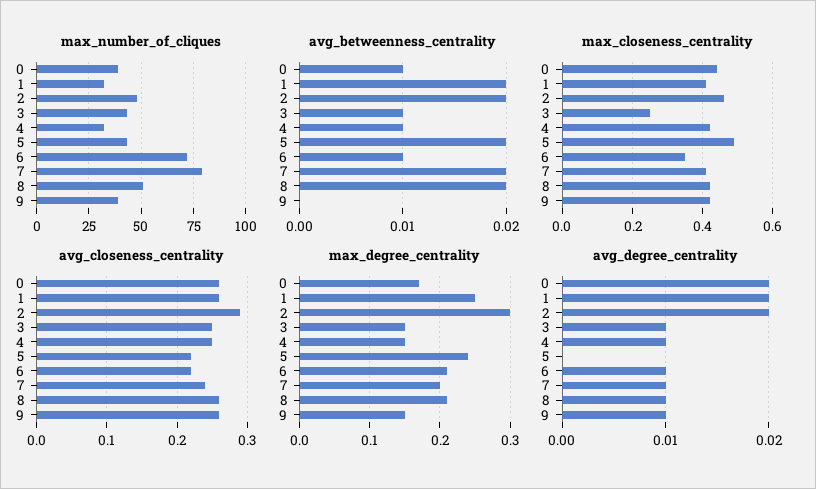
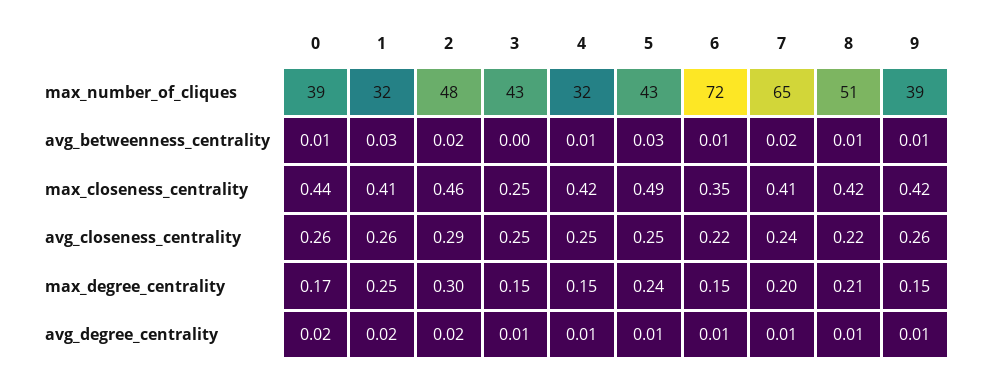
max_number_of_cliques, 7: 80 -> 65
avg_betweenness_centrality, 1: 0.02 -> 0.03
avg_betweenness_centrality, 3: 0.01 -> 0
avg_betweenness_centrality, 5: 0.02 -> 0.03
avg_betweenness_centrality, 8: 0.02 -> 0.01
avg_betweenness_centrality, 9: 0 -> 0.01
avg_closeness_centrality, 5: 0.22 -> 0.25
avg_closeness_centrality, 8: 0.26 -> 0.22
max_degree_centrality, 6: 0.21 -> 0.15
avg_degree_centrality, 5: 0 -> 0.01

